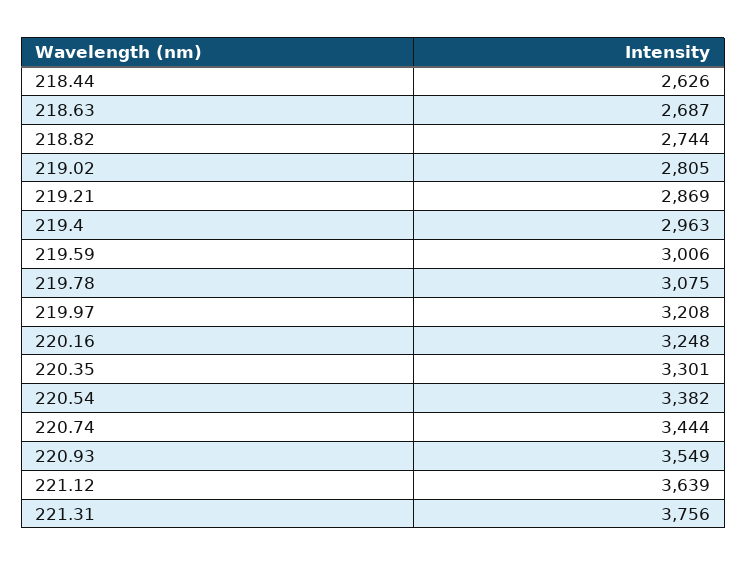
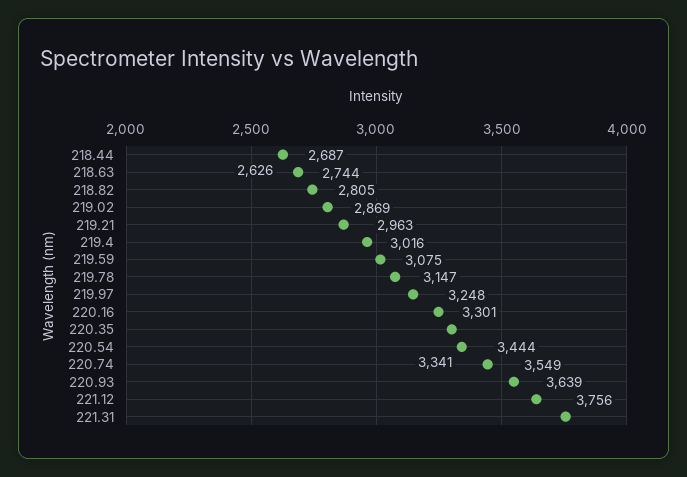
219.59: 3006 -> 3016
219.97: 3208 -> 3147
220.54: 3382 -> 3341

